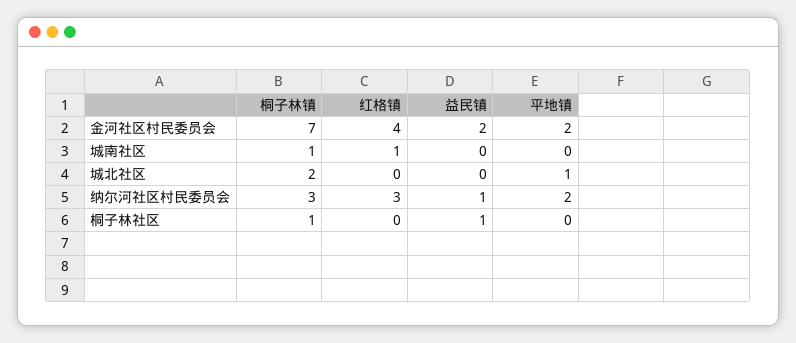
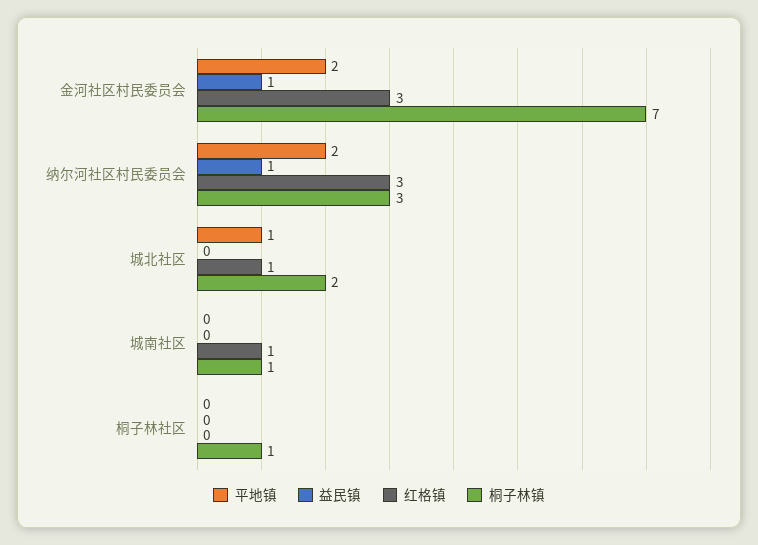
红格镇, 金河社区村民委员会: 4 -> 3
益民镇, 金河社区村民委员会: 2 -> 1
红格镇, 城北社区: 0 -> 1
益民镇, 桐子林社区: 1 -> 0

